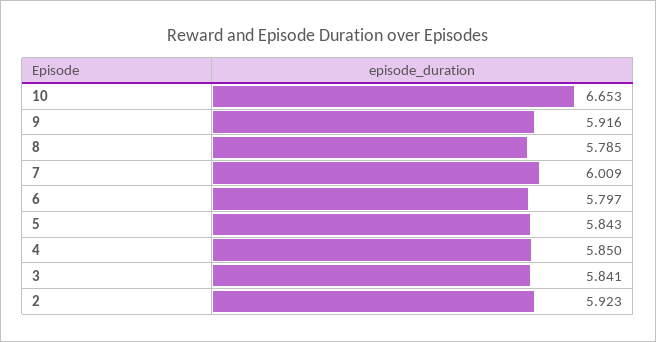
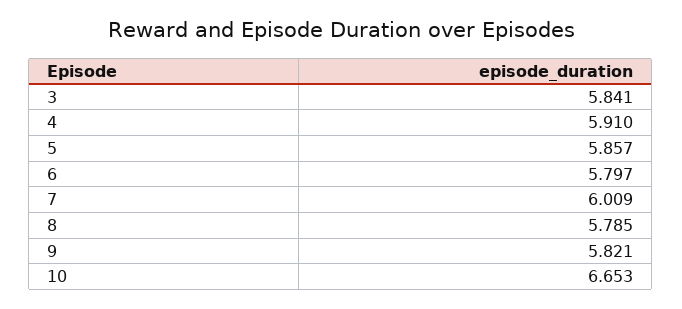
9: 5.916 -> 5.821
5: 5.843 -> 5.857
4: 5.85 -> 5.91
2: 5.923 -> none

